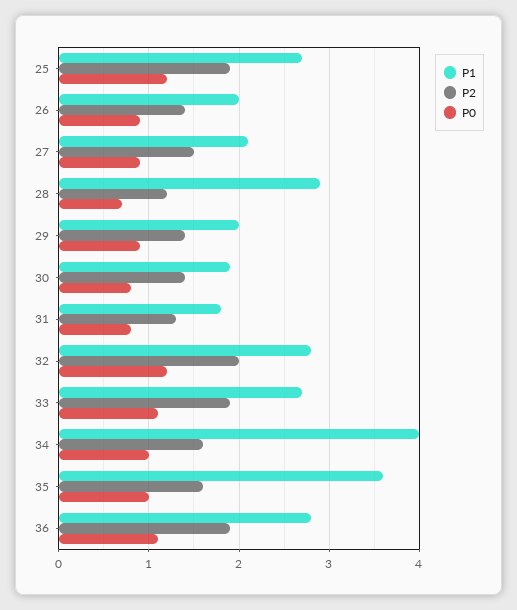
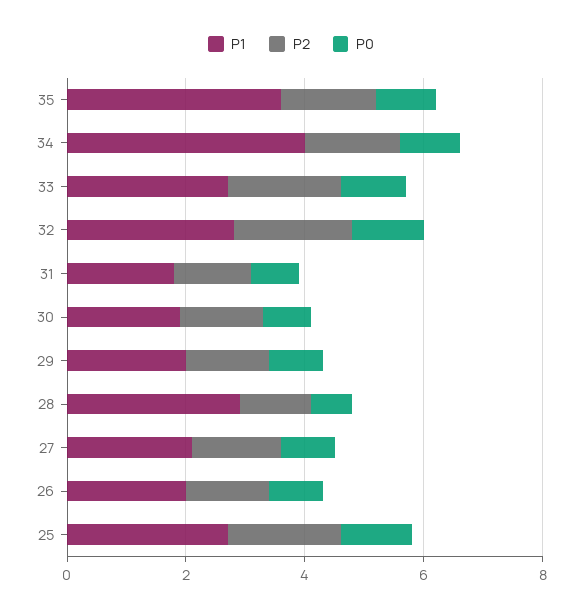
P1, 36: 2.8 -> none
P2, 36: 1.9 -> none
P0, 36: 1.1 -> none

